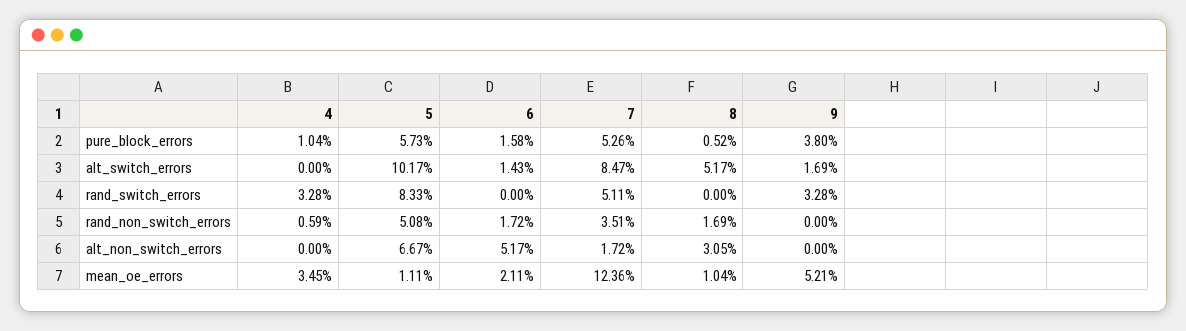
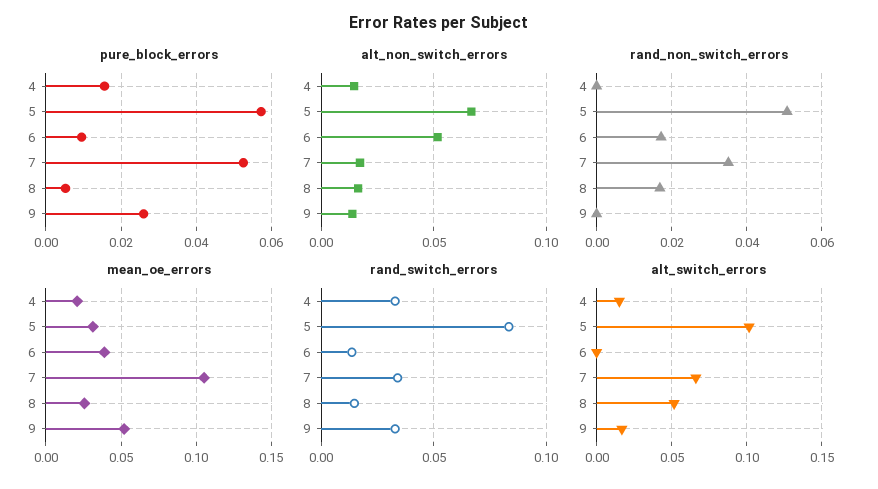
pure_block_errors, 4: 0.0104 -> 0.016
pure_block_errors, 6: 0.0158 -> 0.01
pure_block_errors, 9: 0.038 -> 0.026
alt_switch_errors, 4: 0 -> 0.015
alt_switch_errors, 6: 0.0143 -> 0
alt_switch_errors, 7: 0.0847 -> 0.065
rand_switch_errors, 6: 0 -> 0.015
rand_switch_errors, 7: 0.0511 -> 0.035
rand_switch_errors, 8: 0 -> 0.015
rand_non_switch_errors, 4: 0.0059 -> 0
alt_non_switch_errors, 4: 0 -> 0.015
alt_non_switch_errors, 8: 0.0305 -> 0.015
alt_non_switch_errors, 9: 0 -> 0.015
mean_oe_errors, 4: 0.0345 -> 0.02
mean_oe_errors, 5: 0.0111 -> 0.03
mean_oe_errors, 6: 0.0211 -> 0.04
mean_oe_errors, 7: 0.1236 -> 0.105
mean_oe_errors, 8: 0.0104 -> 0.025

